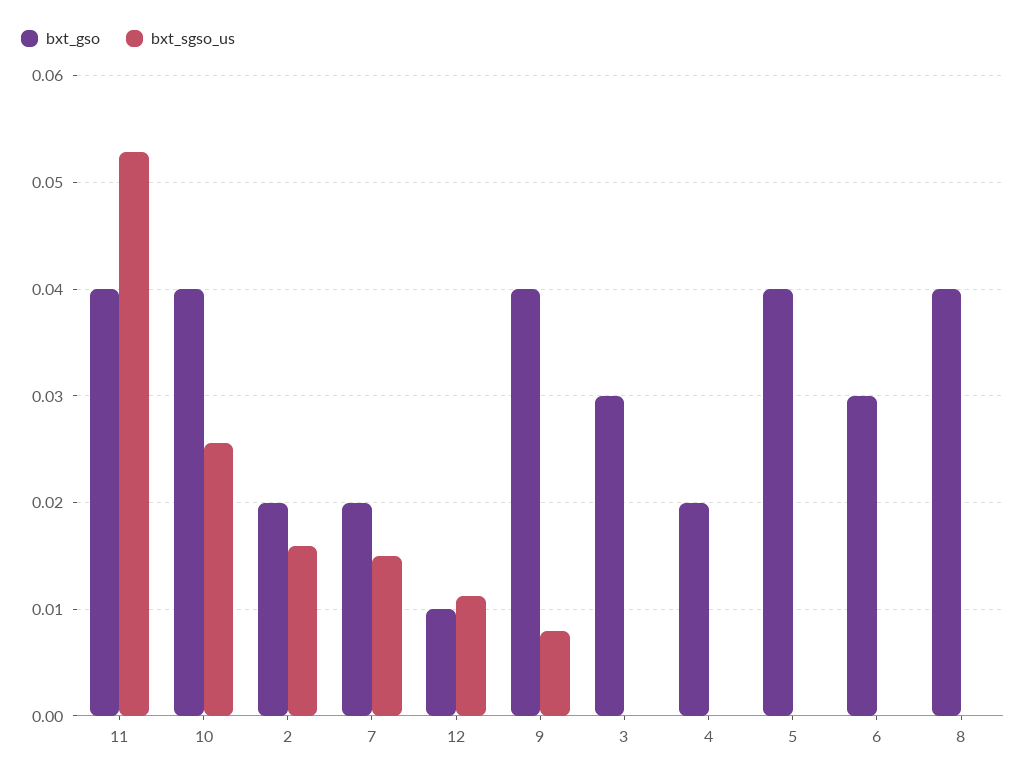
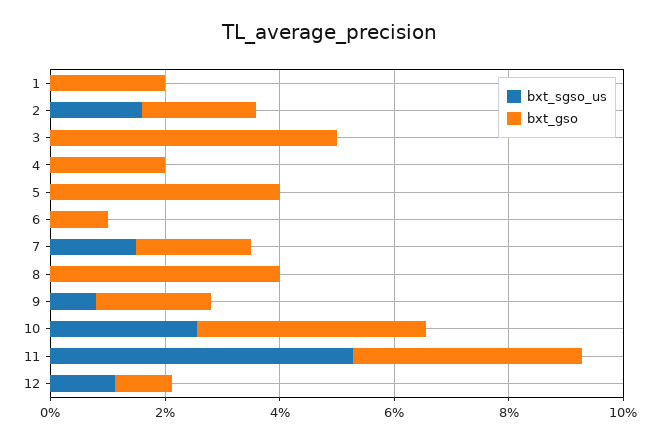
bxt_gso, 9: 0.04 -> 0.02
bxt_gso, 3: 0.03 -> 0.05
bxt_gso, 6: 0.03 -> 0.01
bxt_sgso_us, 1: none -> 0
bxt_gso, 1: none -> 0.02

